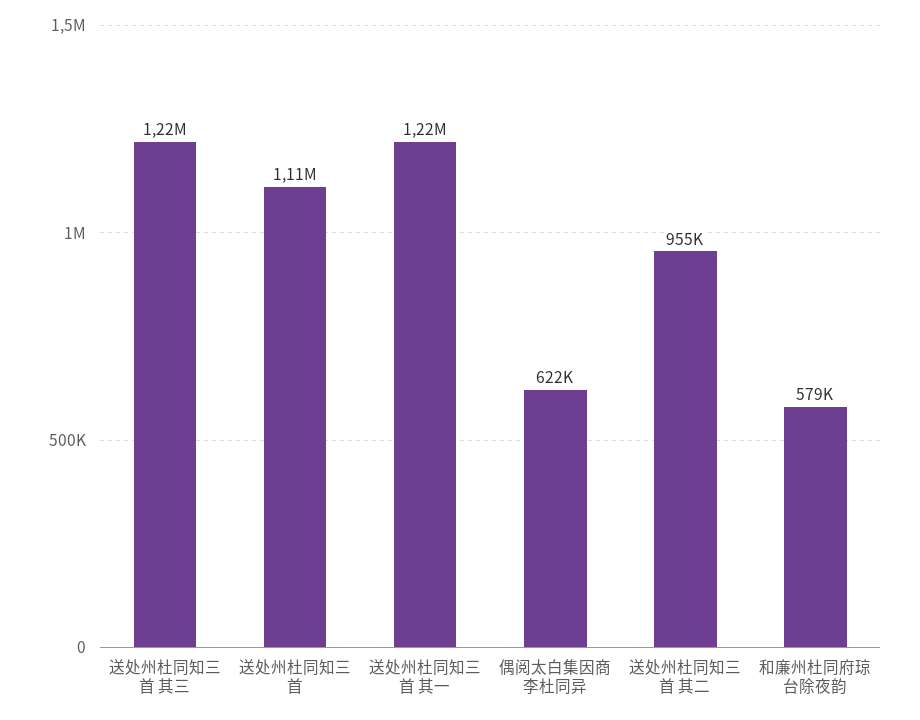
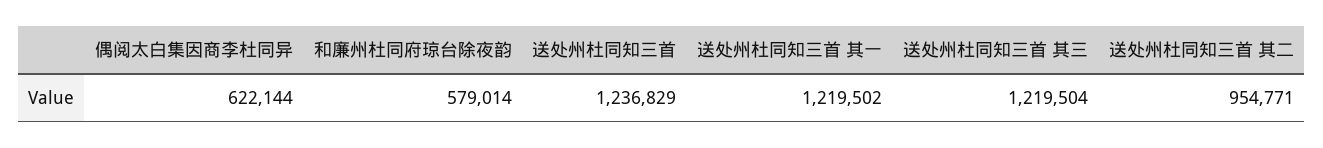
送处州杜同知三首: 1110000 -> 1236829

